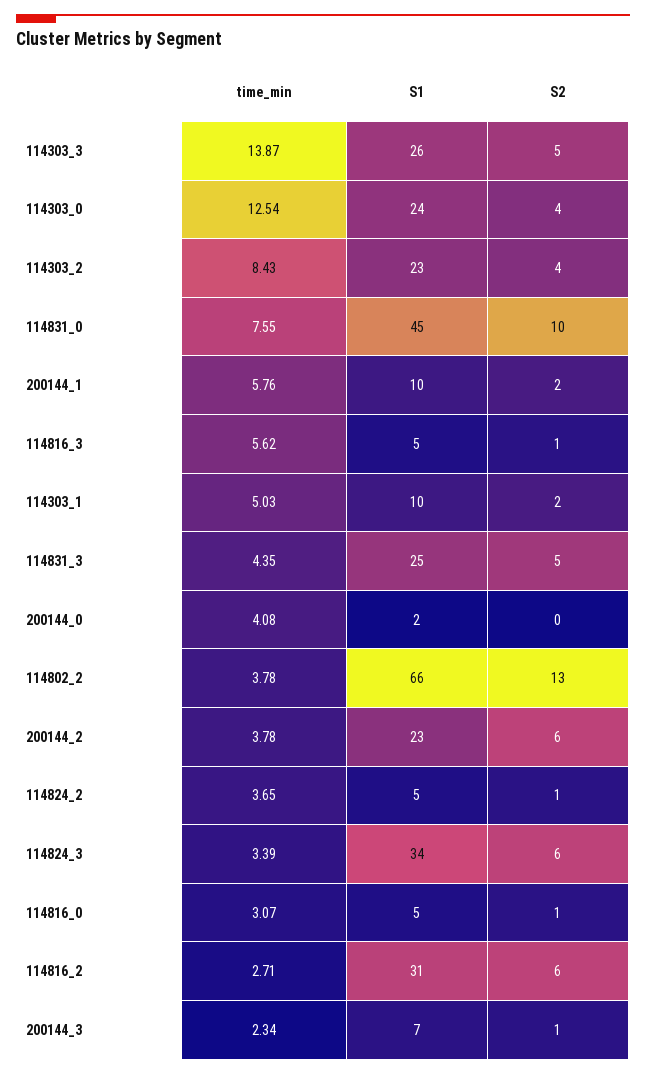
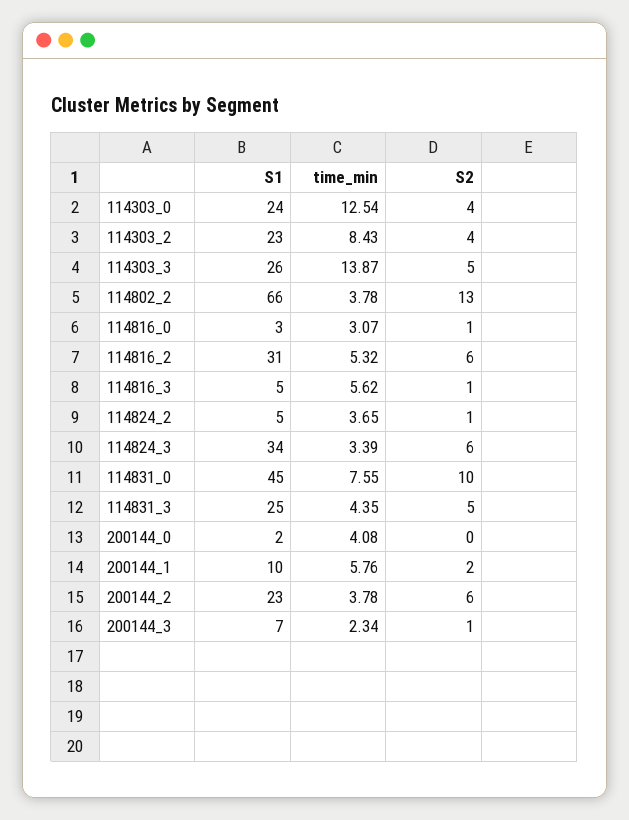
time_min, 114303_1: 5.03 -> none
S1, 114303_1: 10 -> none
S2, 114303_1: 2 -> none
S1, 114816_0: 5 -> 3
time_min, 114816_2: 2.71 -> 5.32

